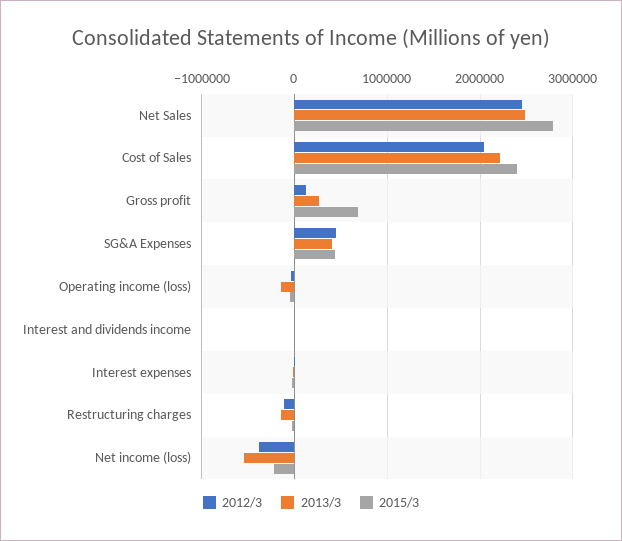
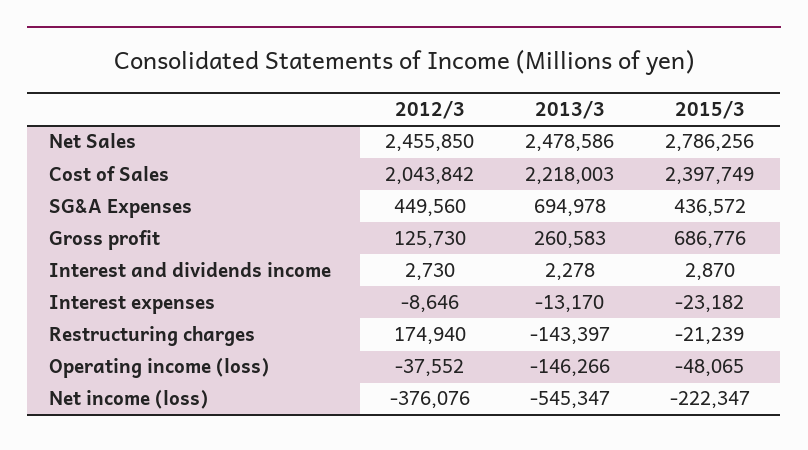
2013/3, SG&A Expenses: 400000 -> 694978
2012/3, Restructuring charges: -100000 -> 174940

